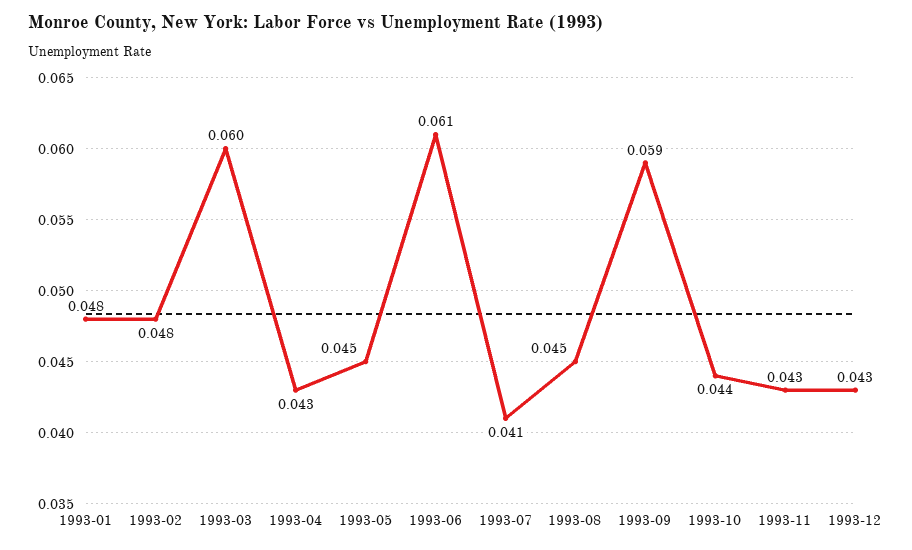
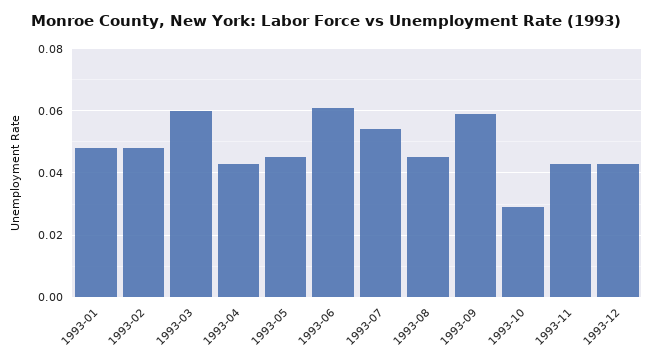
1993-07: 0.041 -> 0.055
1993-10: 0.044 -> 0.03

